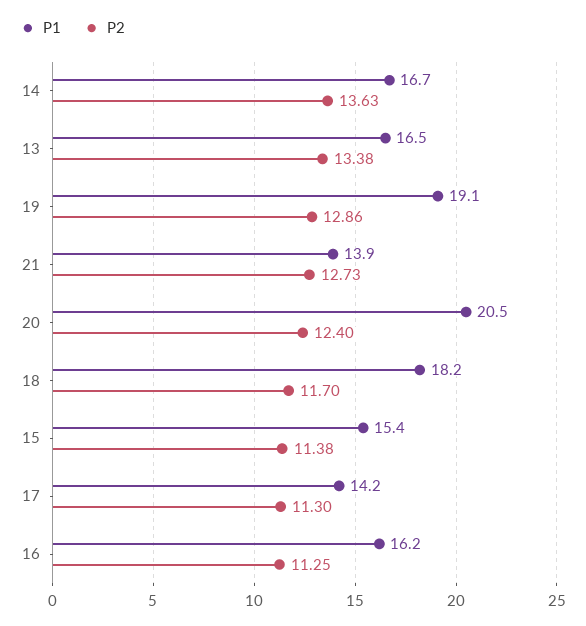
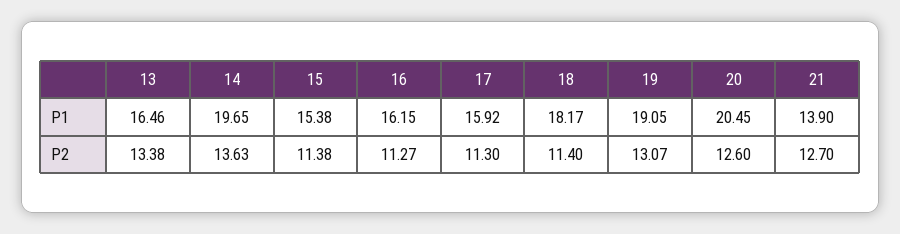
P1, 14: 16.7 -> 19.65
P2, 19: 12.86 -> 13.07
P2, 21: 12.73 -> 12.7
P2, 20: 12.4 -> 12.6
P2, 18: 11.7 -> 11.4
P1, 17: 14.2 -> 15.92
P2, 16: 11.25 -> 11.27

